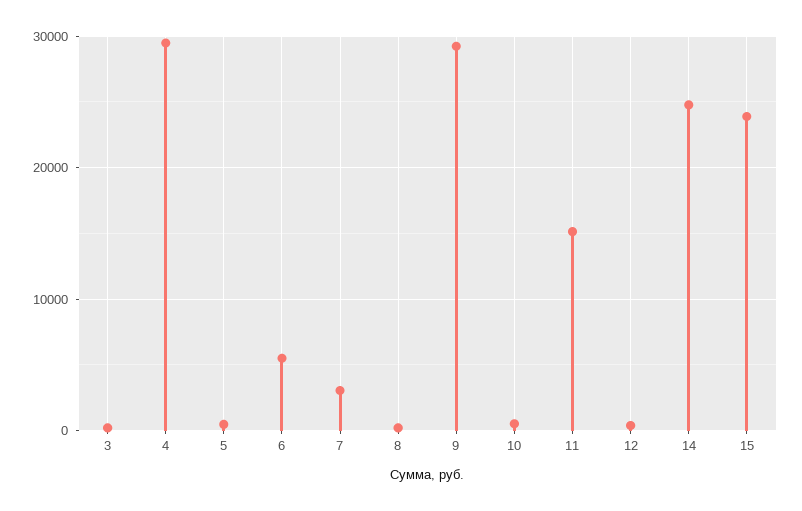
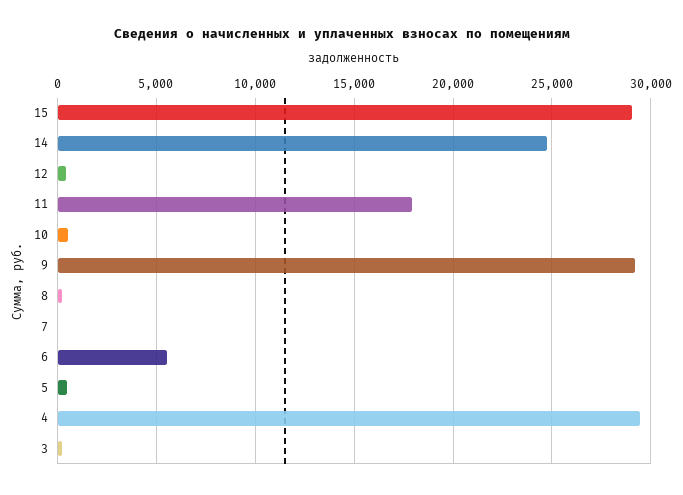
7: 3000 -> 0
11: 15000 -> 18000
15: 24000 -> 29000

